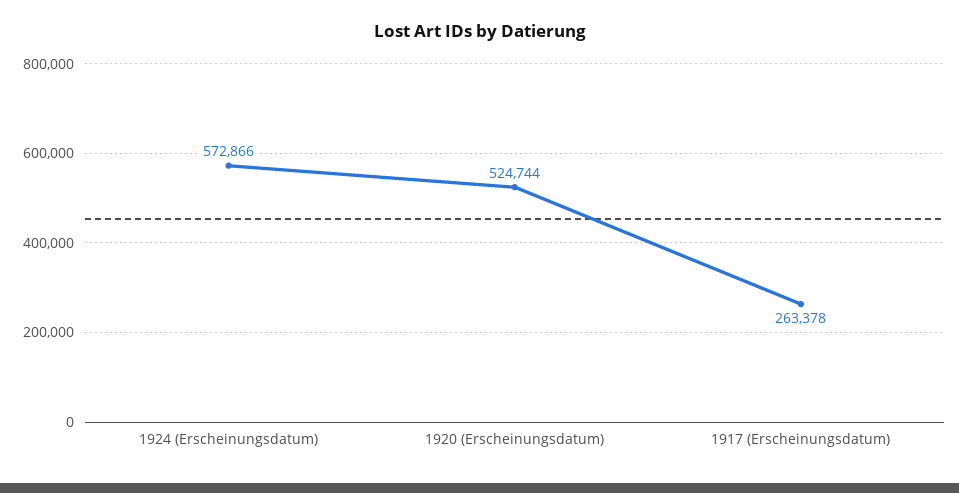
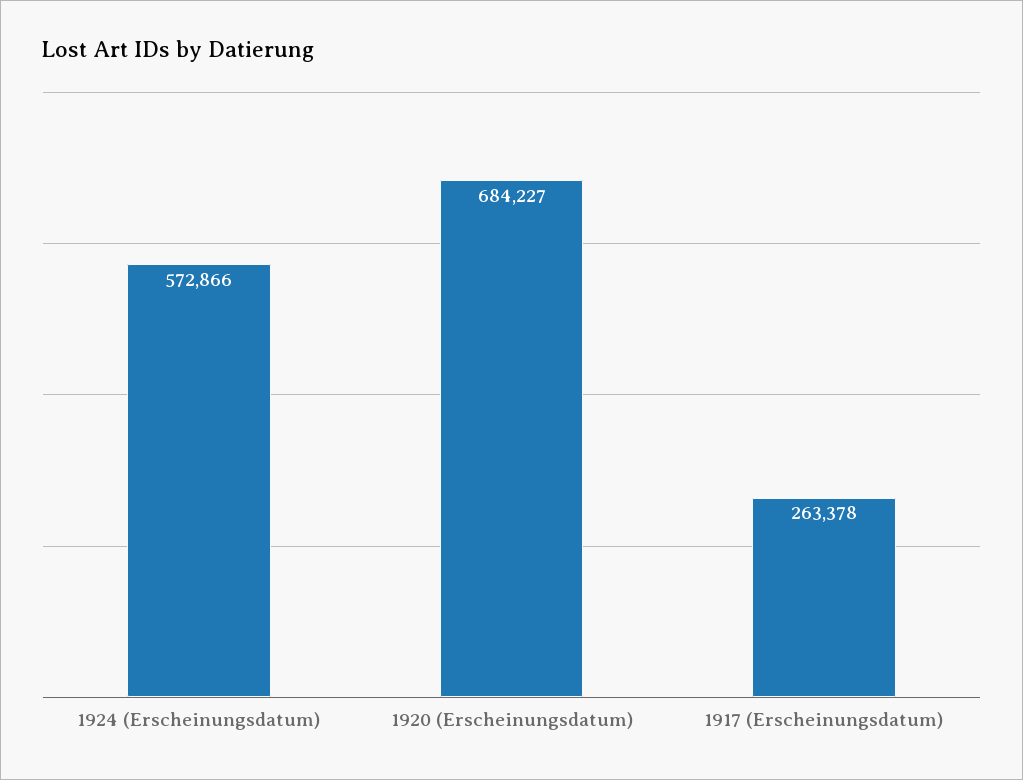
1920 (Erscheinungsdatum): 524744 -> 684227

